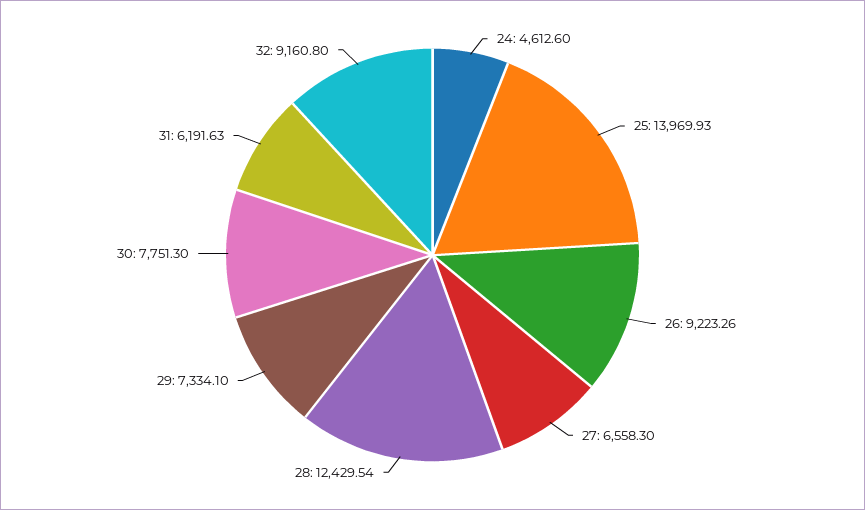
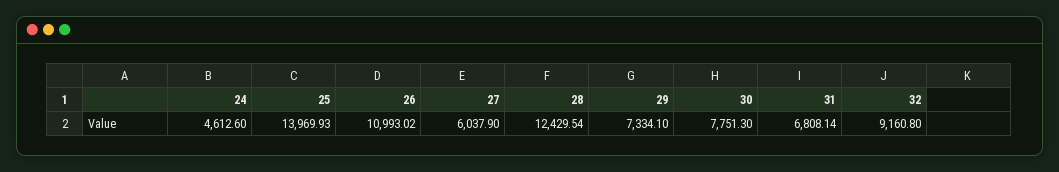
26: 9223.26 -> 10993.02
27: 6558.3 -> 6037.9
31: 6191.63 -> 6808.14

